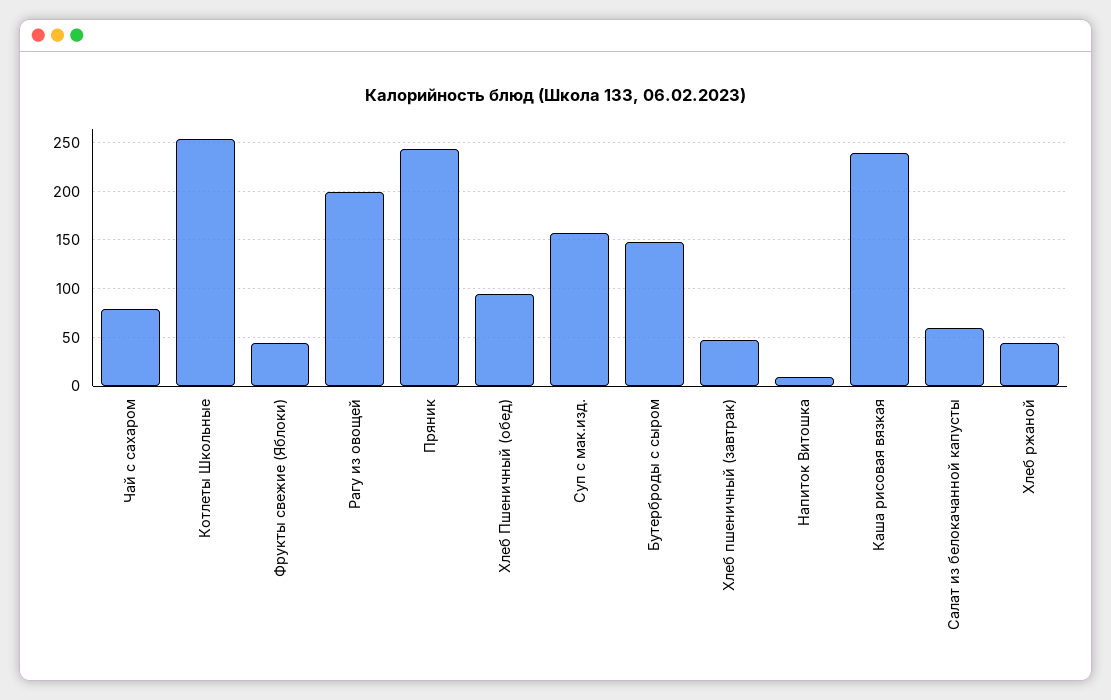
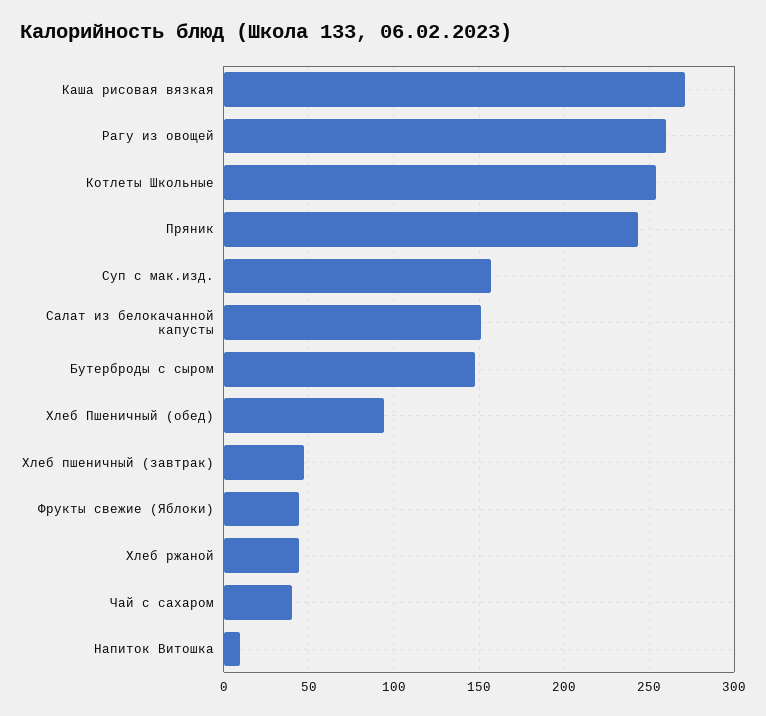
Чай с сахаром: 80 -> 40
Рагу из овощей: 200 -> 260
Каша рисовая вязкая: 240 -> 270
Салат из белокачанной капусты: 60 -> 150

